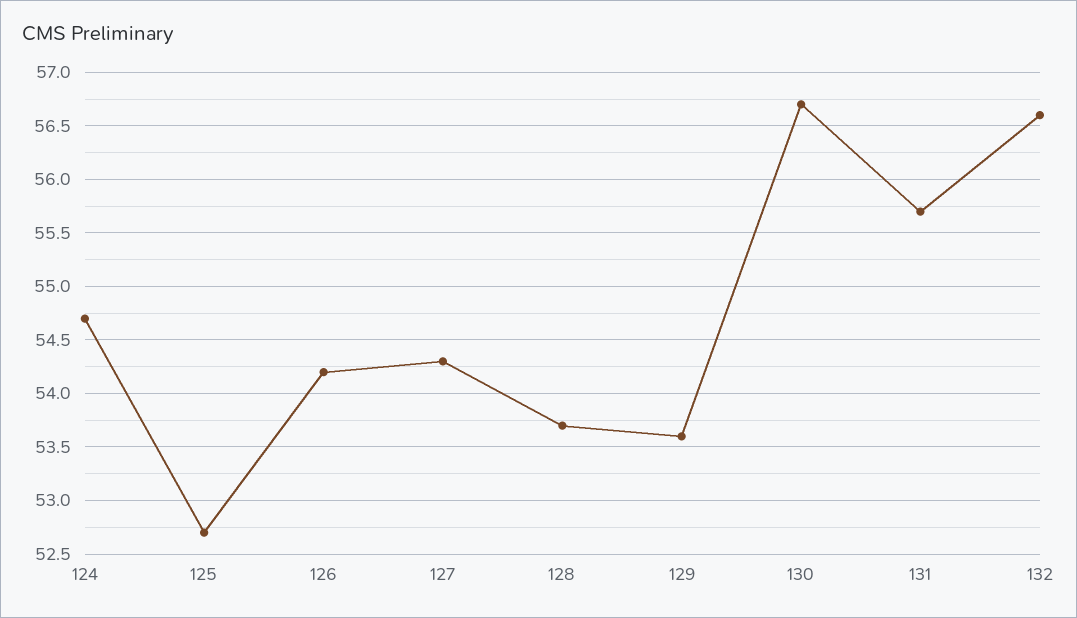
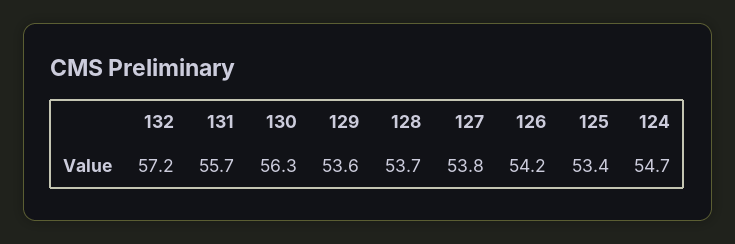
125: 52.7 -> 53.4
127: 54.3 -> 53.8
130: 56.7 -> 56.3
132: 56.6 -> 57.2

